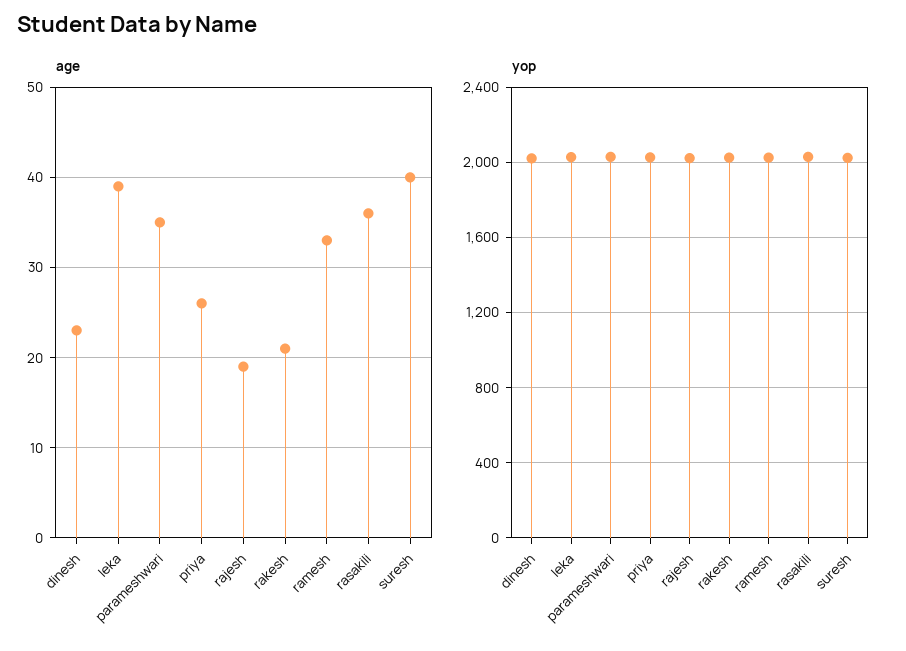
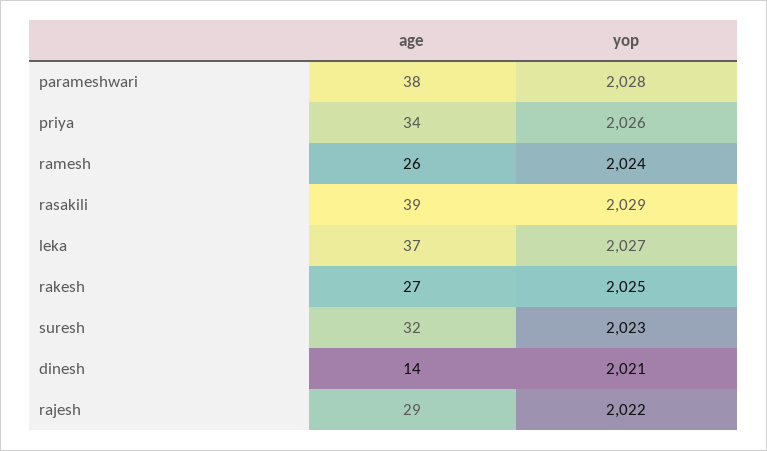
age, dinesh: 23 -> 14
age, leka: 39 -> 37
age, parameshwari: 35 -> 38
age, priya: 26 -> 34
age, rajesh: 19 -> 29
age, rakesh: 21 -> 27
age, ramesh: 33 -> 26
age, rasakili: 36 -> 39
age, suresh: 40 -> 32

